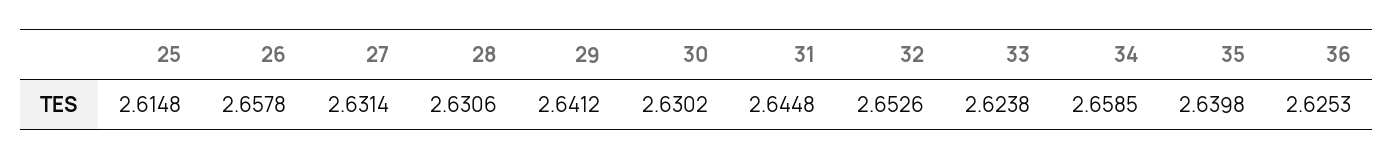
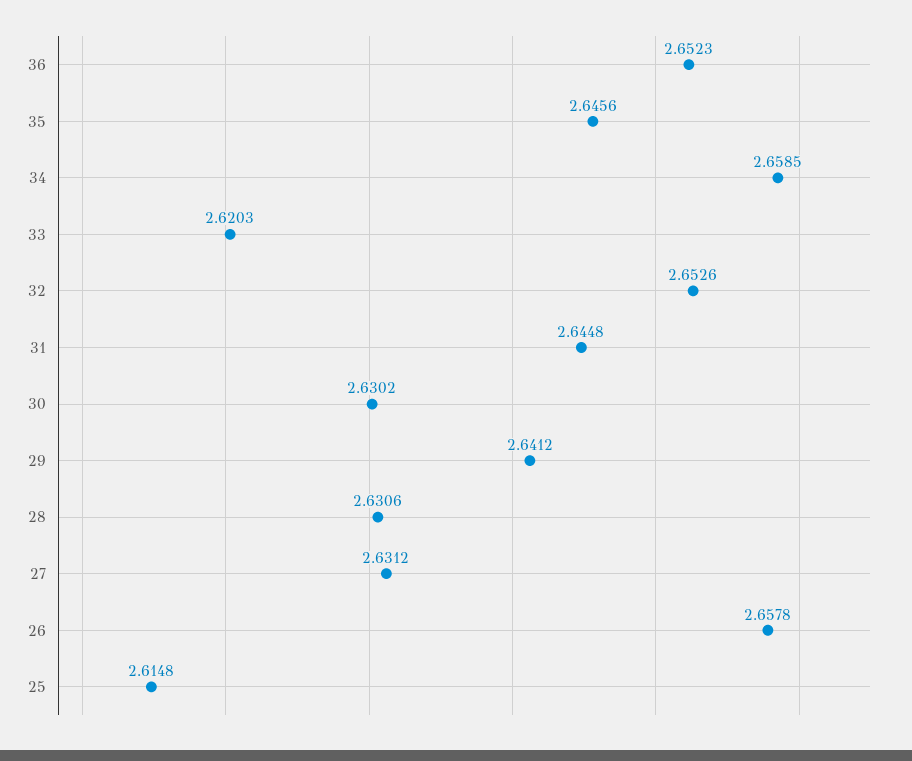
27: 2.6314 -> 2.6312
33: 2.6238 -> 2.6203
35: 2.6398 -> 2.6456
36: 2.6253 -> 2.6523

